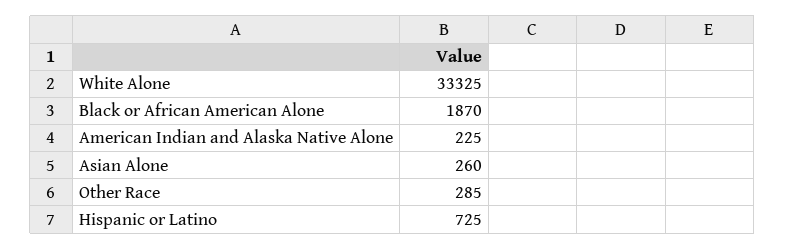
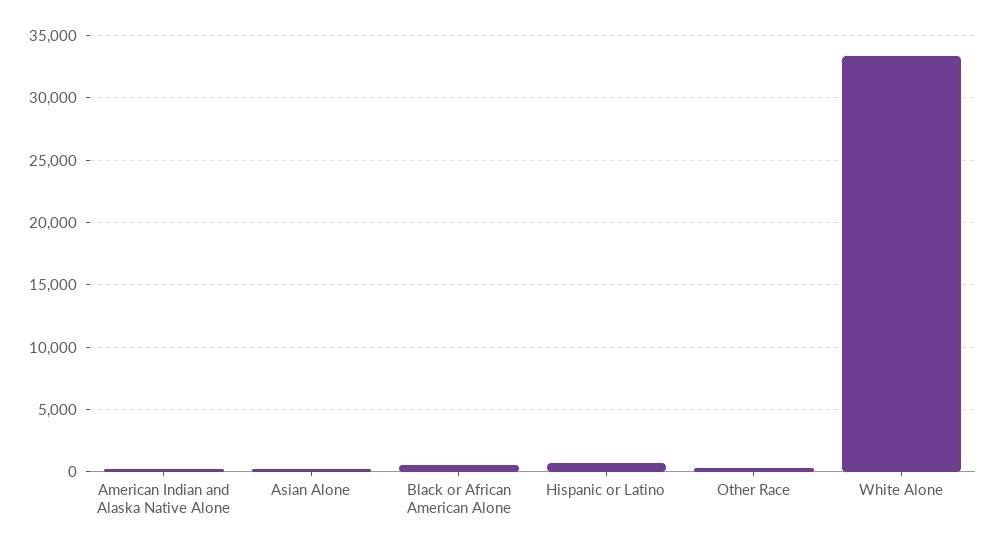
Black or African American Alone: 1870 -> 500

